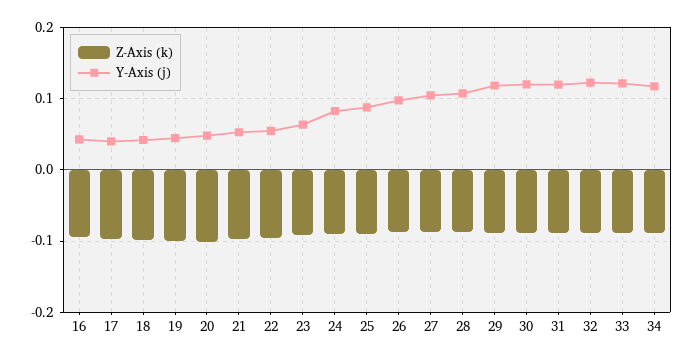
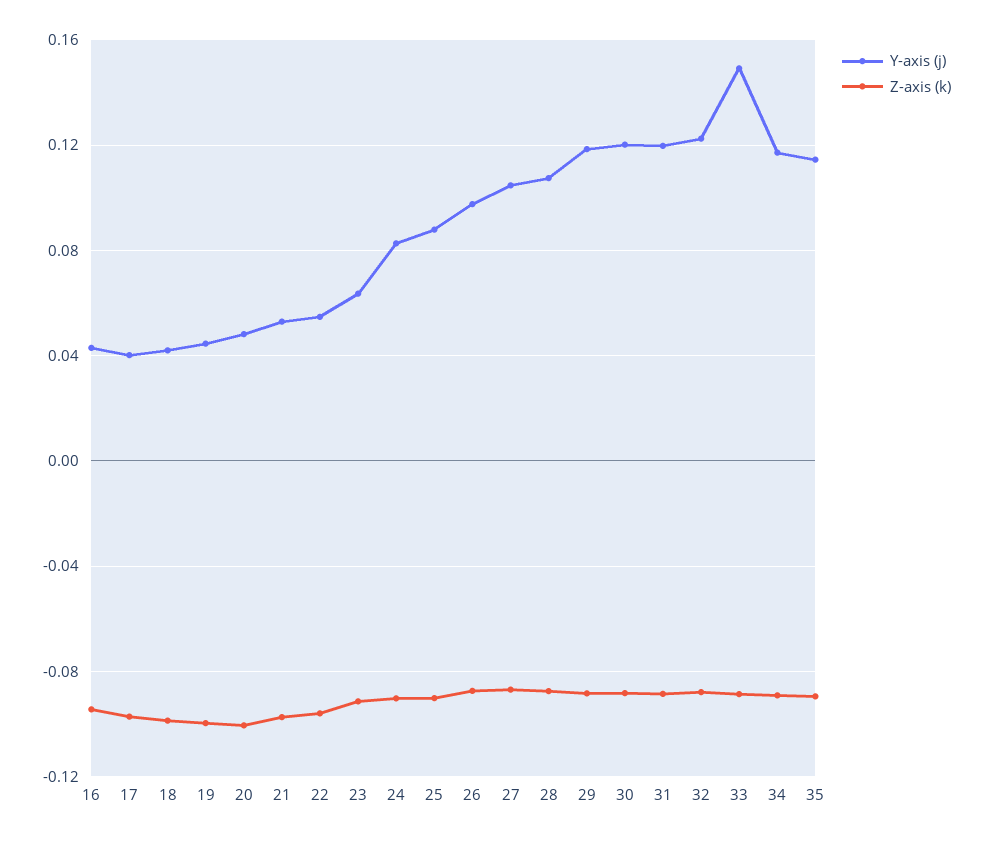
Y-Axis (j), 33: 0.12 -> 0.15
Y-Axis (j), 35: none -> 0.115
Z-Axis (k), 35: none -> -0.09

